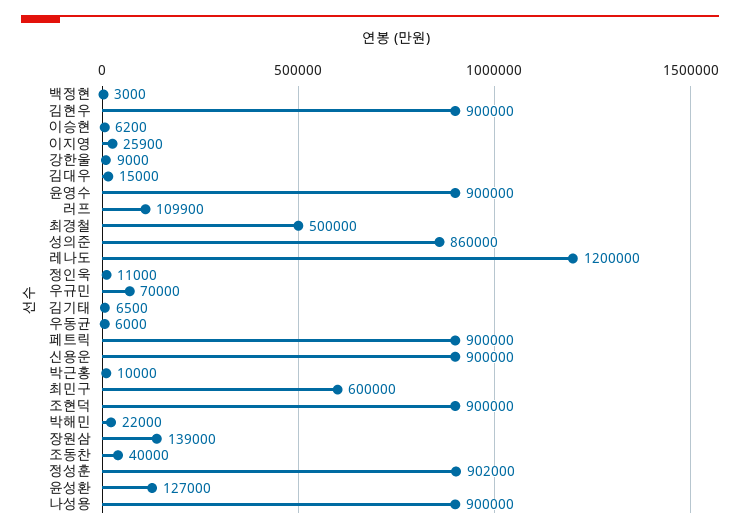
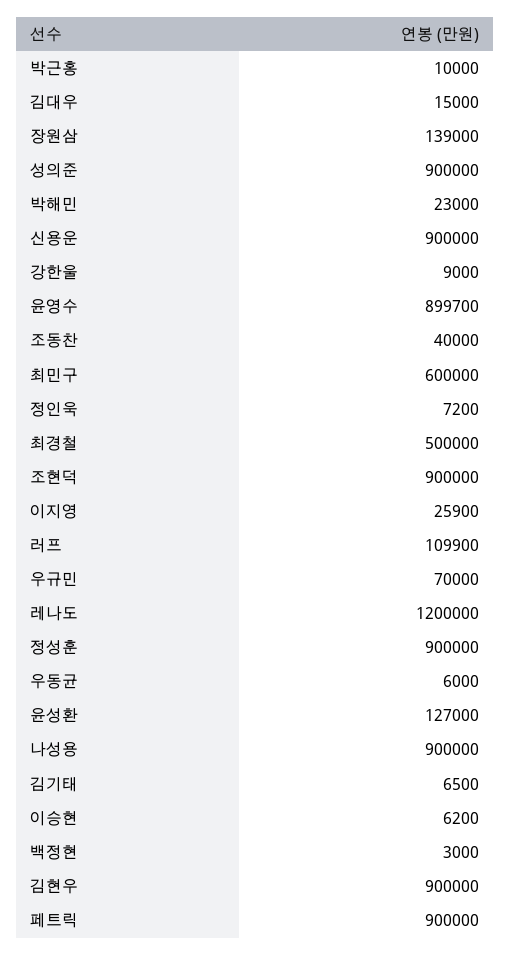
윤영수: 900000 -> 899700
성의준: 860000 -> 900000
정인욱: 11000 -> 7200
박해민: 22000 -> 23000
정성훈: 902000 -> 900000

